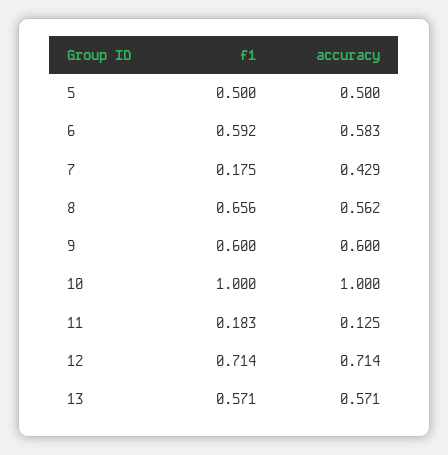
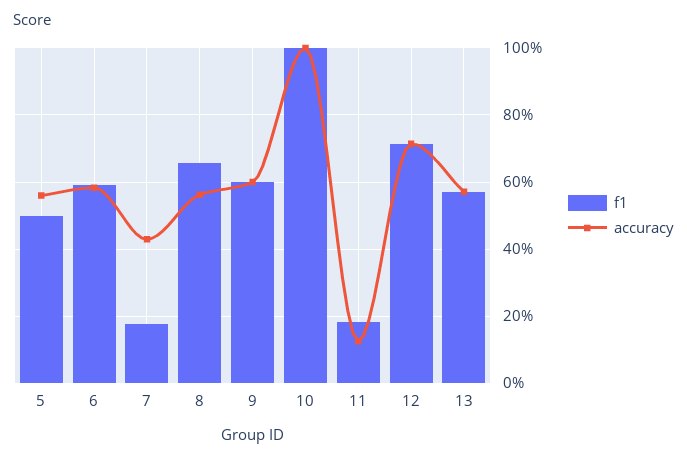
accuracy, 5: 0.5 -> 0.56

